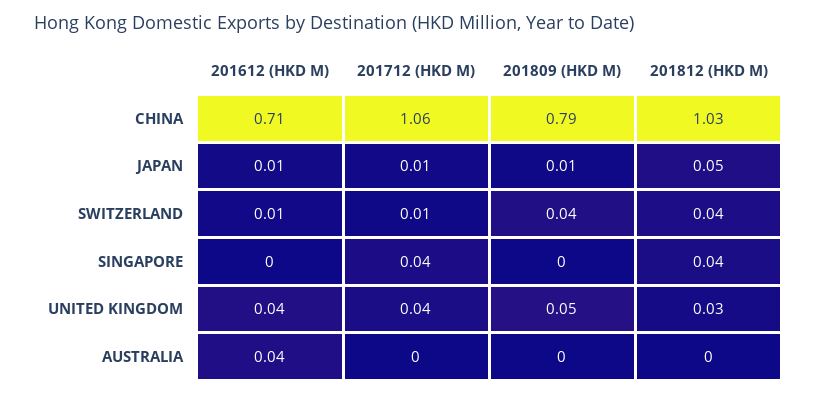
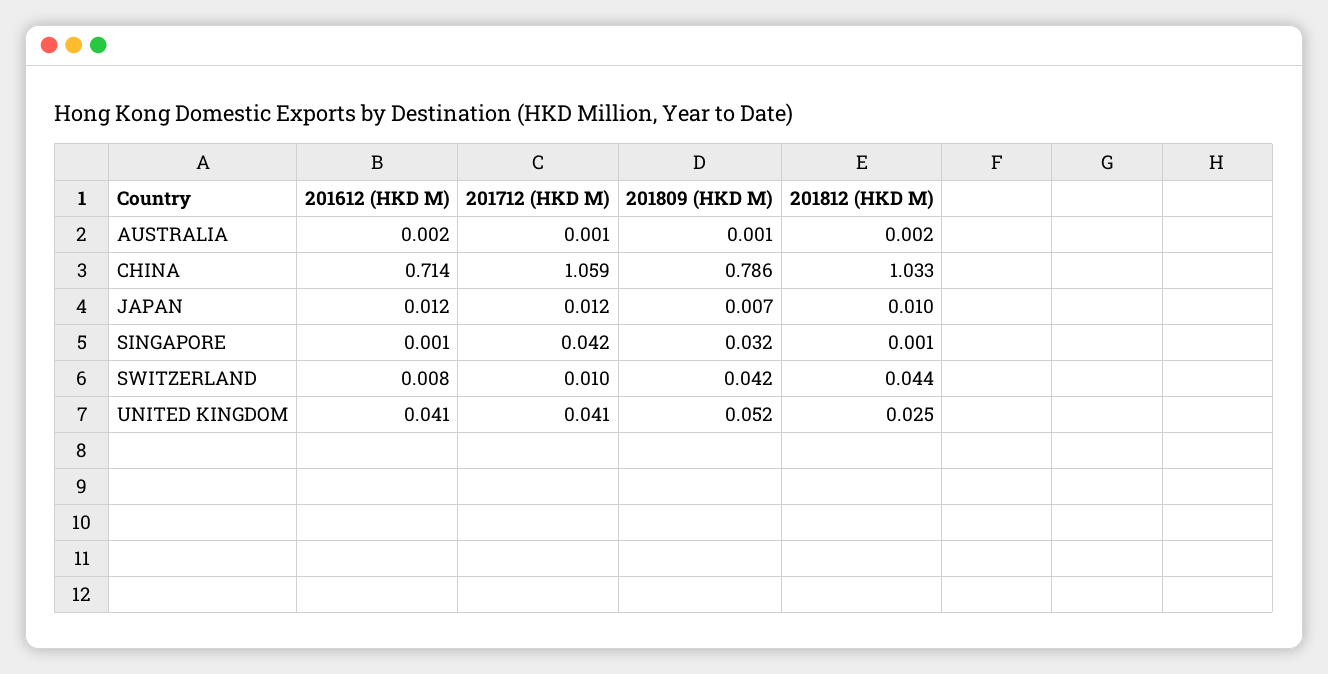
201812 (HKD M), JAPAN: 0.05 -> 0.01
201809 (HKD M), SINGAPORE: 0 -> 0.032
201812 (HKD M), SINGAPORE: 0.04 -> 0.001
201612 (HKD M), AUSTRALIA: 0.04 -> 0.002

